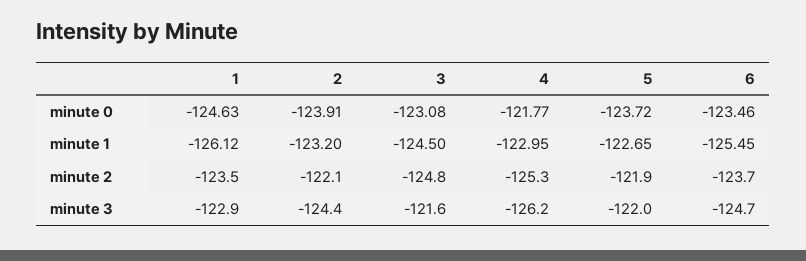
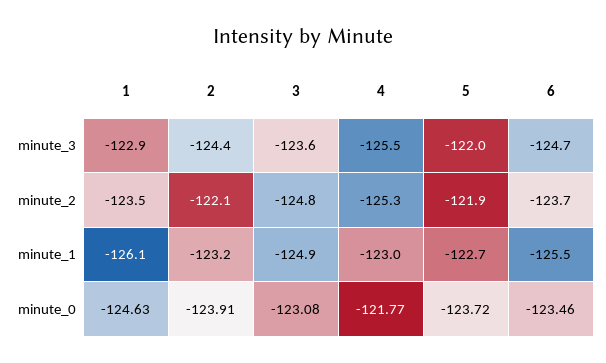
3, minute 1: -124.5 -> -124.9
3, minute 3: -121.6 -> -123.6
4, minute 3: -126.2 -> -125.5

